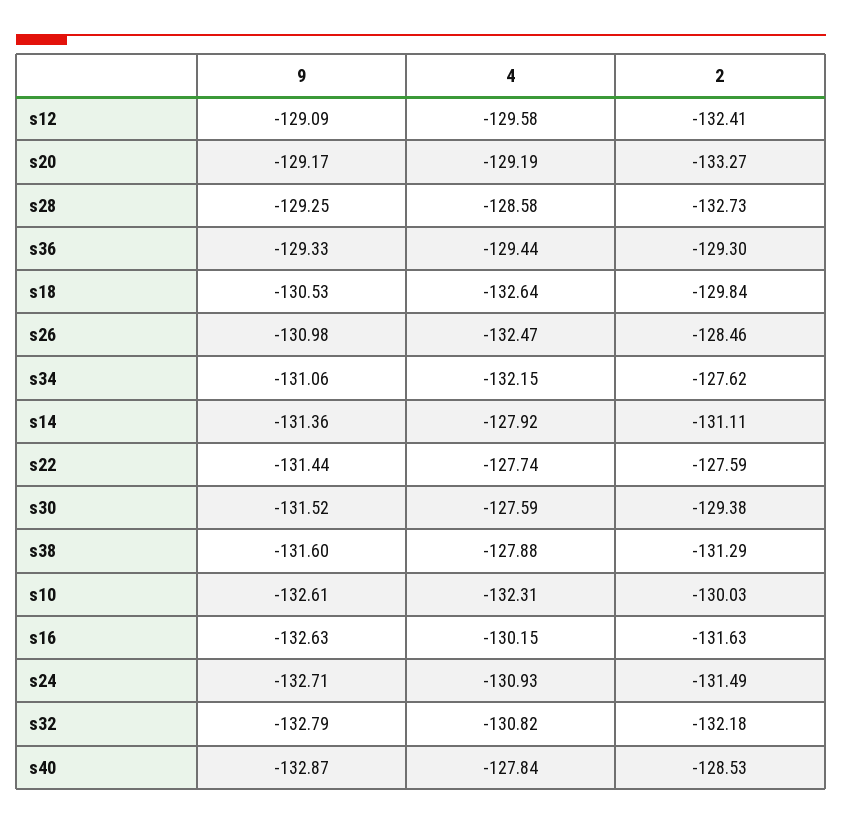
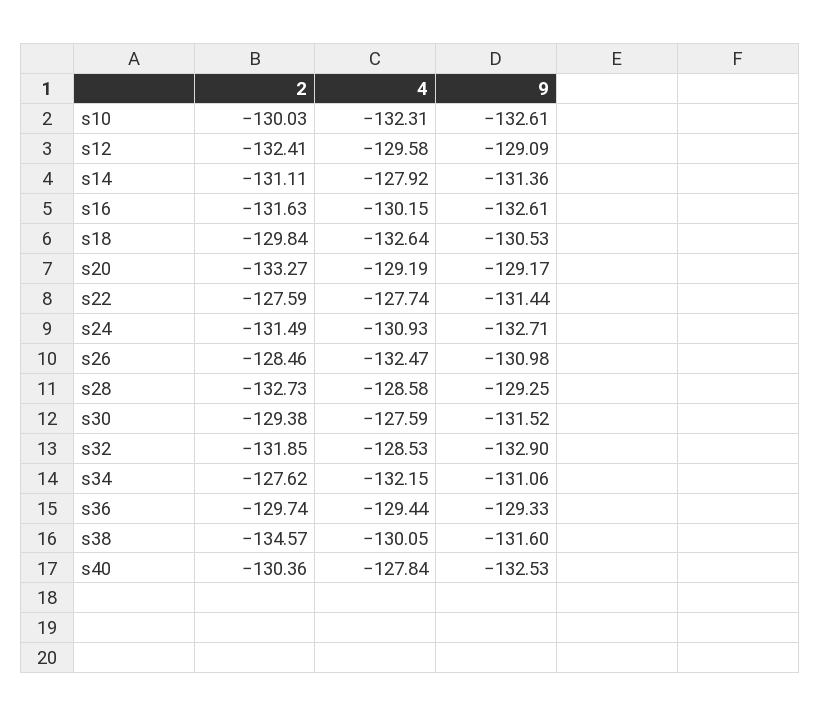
2, s36: -129.3 -> -129.74
4, s38: -127.88 -> -130.05
2, s38: -131.29 -> -134.57
9, s16: -132.63 -> -132.61
9, s32: -132.79 -> -132.9
4, s32: -130.82 -> -128.53
2, s32: -132.18 -> -131.85
9, s40: -132.87 -> -132.53
2, s40: -128.53 -> -130.36

